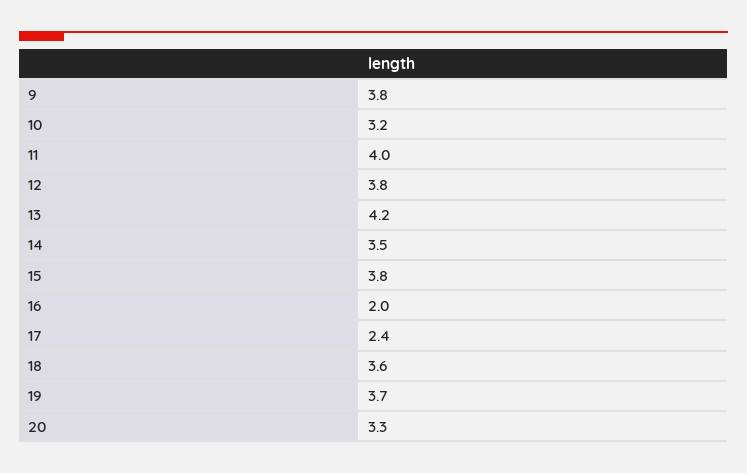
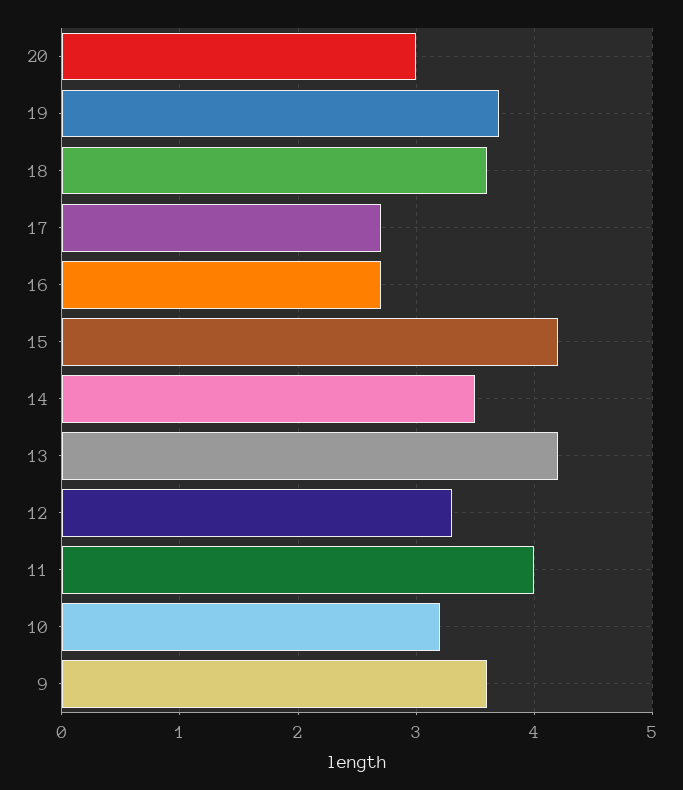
9: 3.8 -> 3.6
12: 3.8 -> 3.3
15: 3.8 -> 4.2
16: 2 -> 2.7
17: 2.4 -> 2.7
20: 3.3 -> 3

